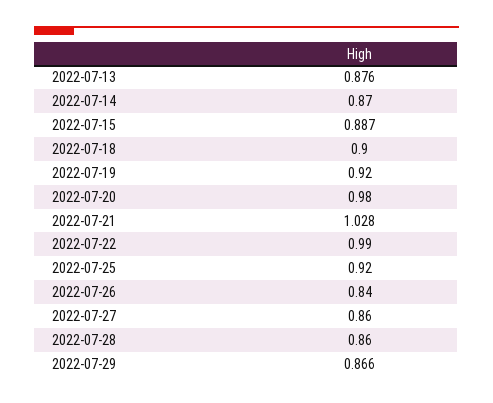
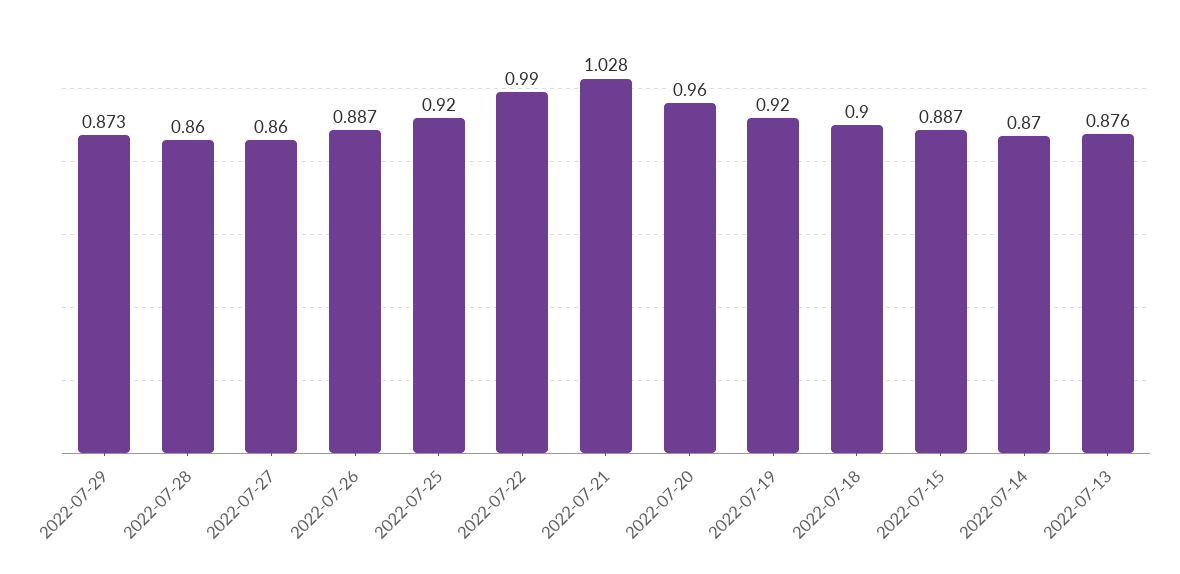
2022-07-20: 0.98 -> 0.96
2022-07-26: 0.84 -> 0.887
2022-07-29: 0.866 -> 0.873

